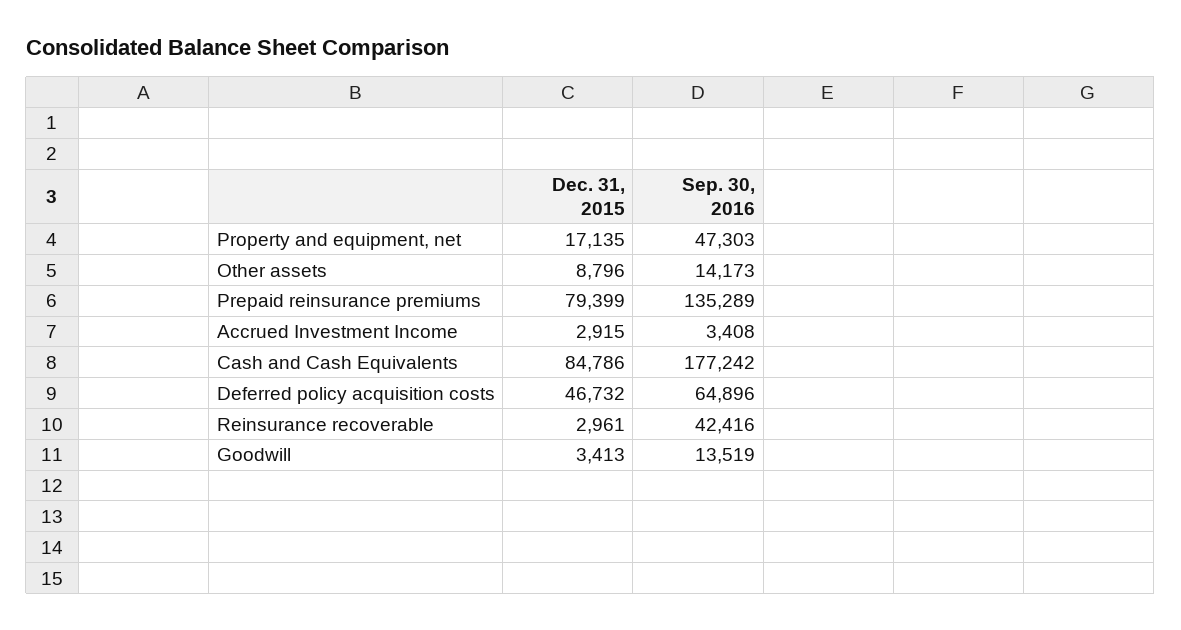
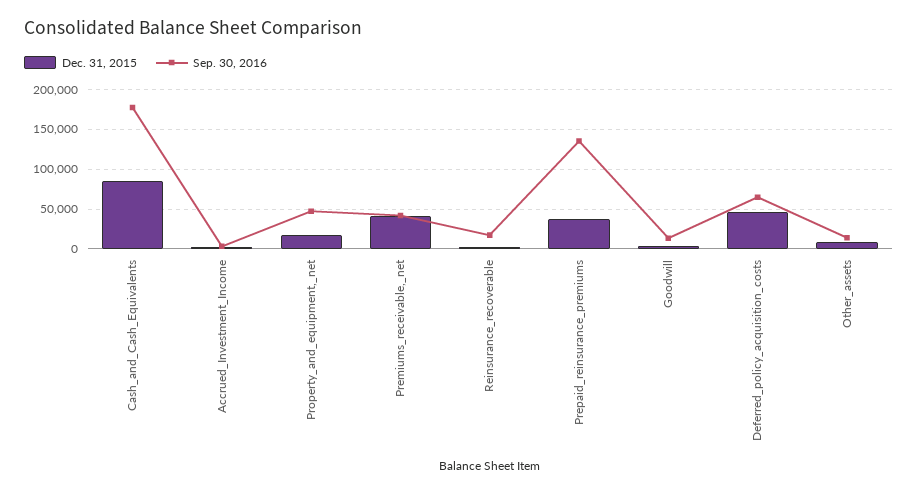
Dec. 31, 2015, Prepaid reinsurance premiums: 79399 -> 40000
Sep. 30, 2016, Reinsurance recoverable: 42416 -> 20000
Dec. 31, 2015, Premiums_receivable,_net: none -> 40000
Sep. 30, 2016, Premiums_receivable,_net: none -> 40000

